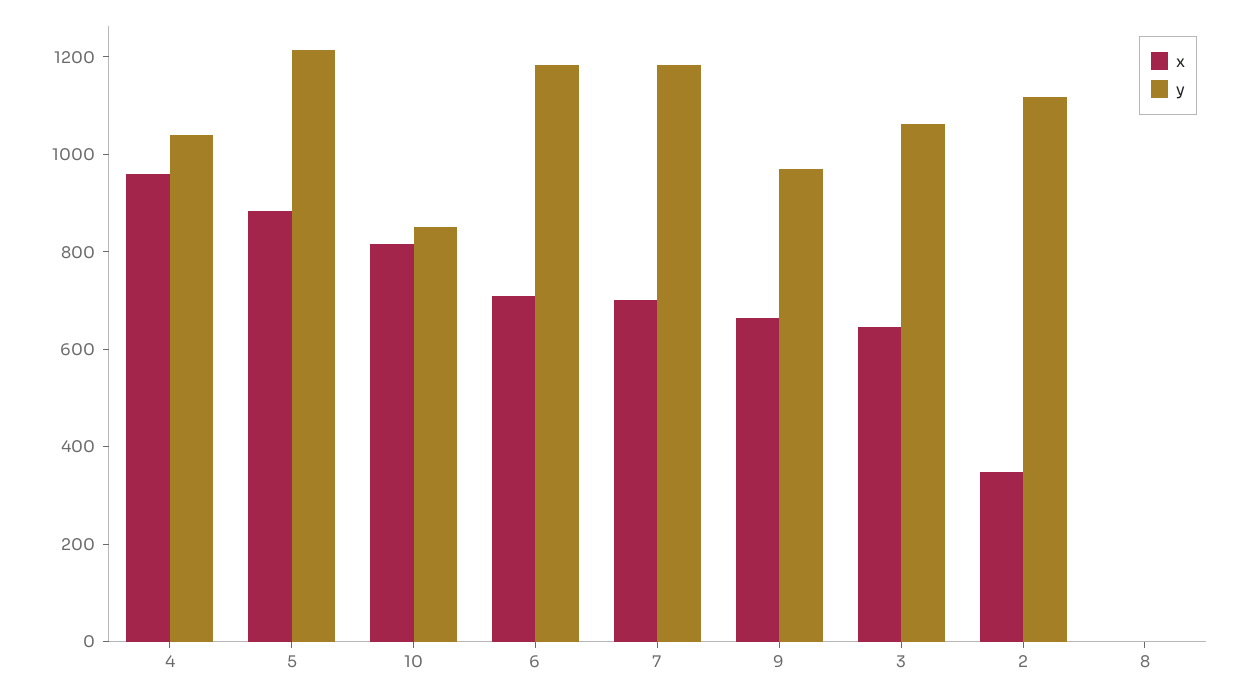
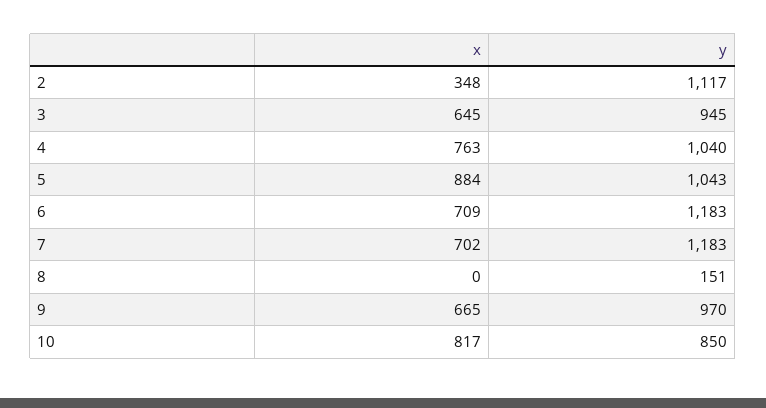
x, 4: 950 -> 763
y, 5: 1200 -> 1043
y, 3: 1050 -> 945
y, 8: 0 -> 151

